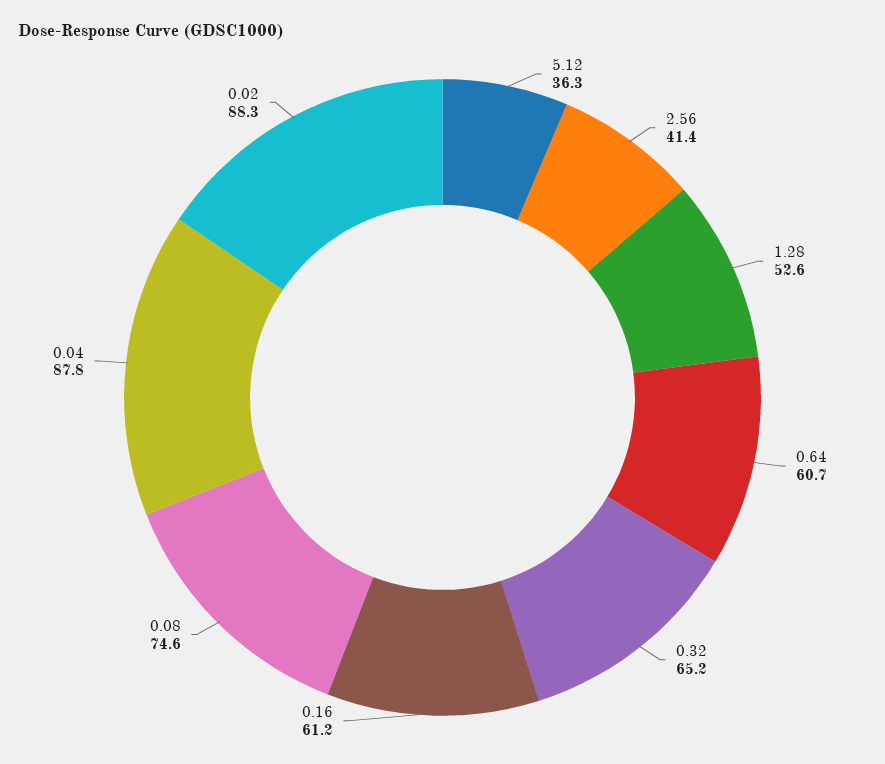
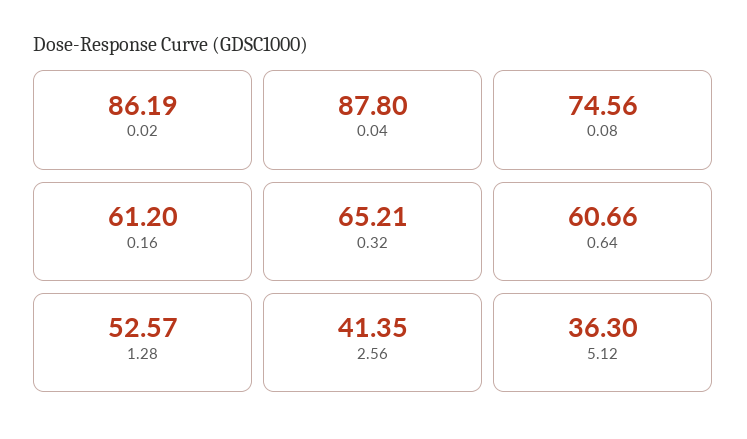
0.02: 88.3 -> 86.19

